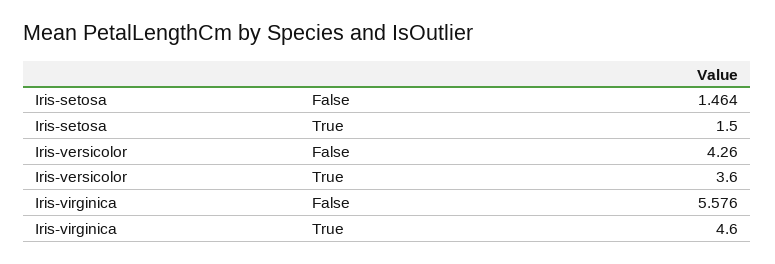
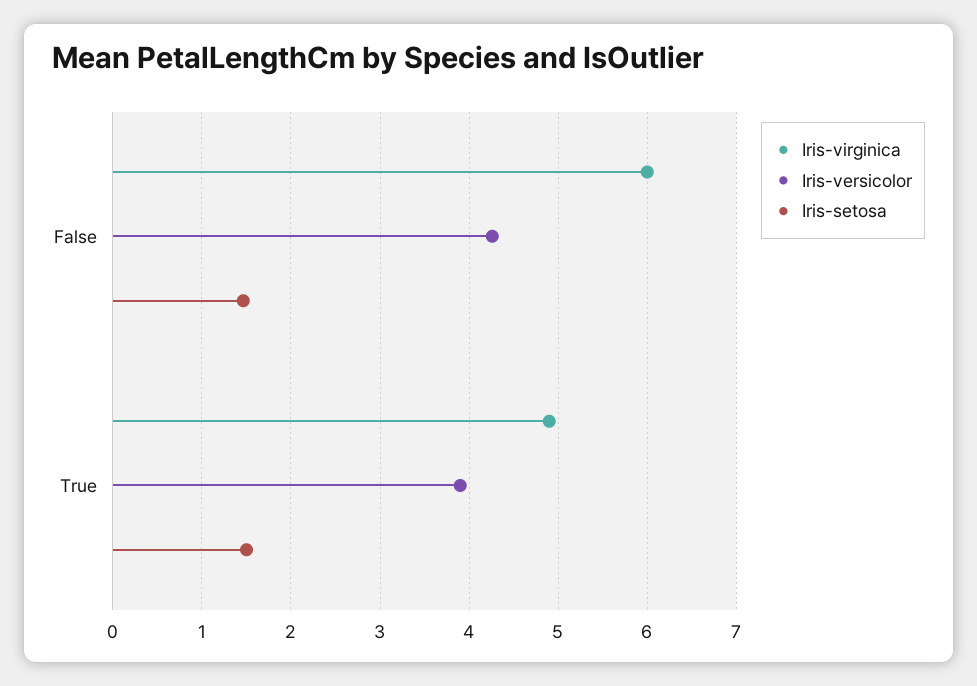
Iris-versicolor, True: 3.6 -> 3.9
Iris-virginica, False: 5.576 -> 6
Iris-virginica, True: 4.6 -> 4.9

